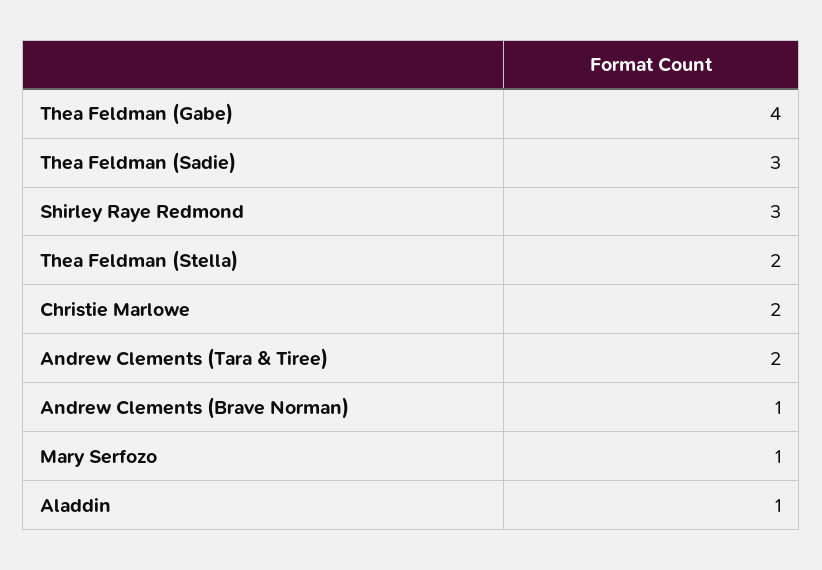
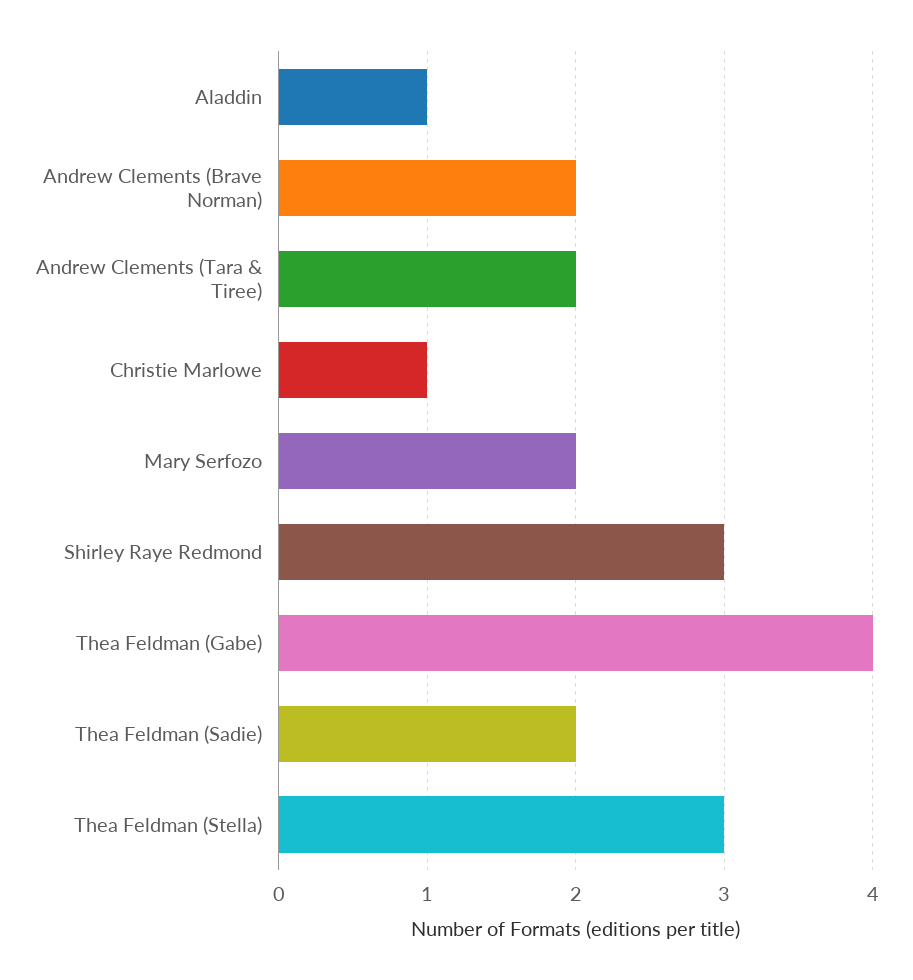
Thea Feldman (Sadie): 3 -> 2
Thea Feldman (Stella): 2 -> 3
Christie Marlowe: 2 -> 1
Andrew Clements (Brave Norman): 1 -> 2
Mary Serfozo: 1 -> 2

